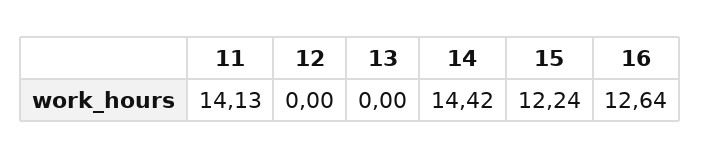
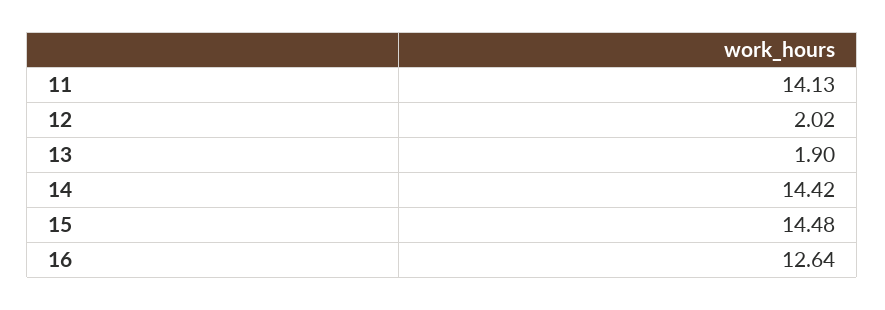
12: 0 -> 2.02
13: 0 -> 1.9
15: 12.24 -> 14.48

